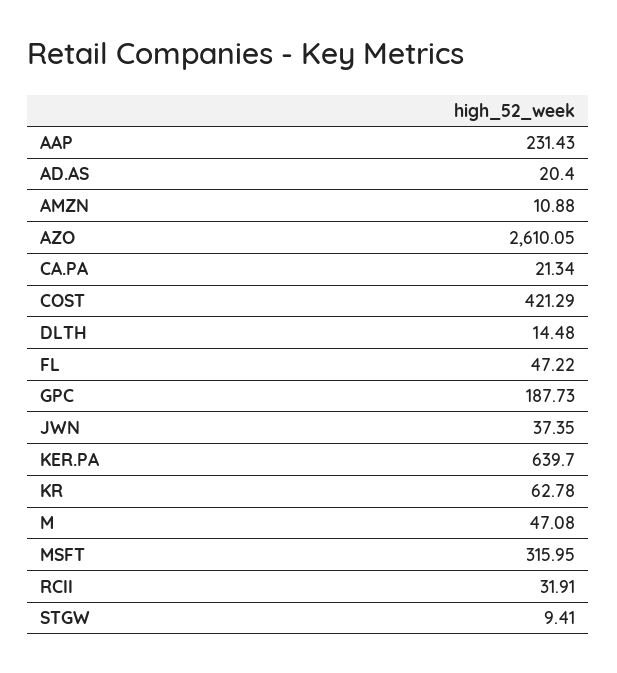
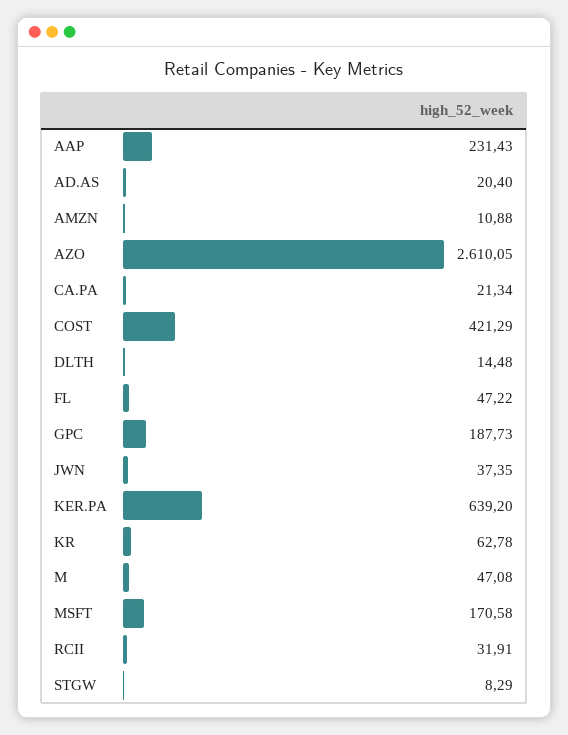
KER.PA: 639.7 -> 639.2
MSFT: 315.95 -> 170.58
STGW: 9.41 -> 8.29

